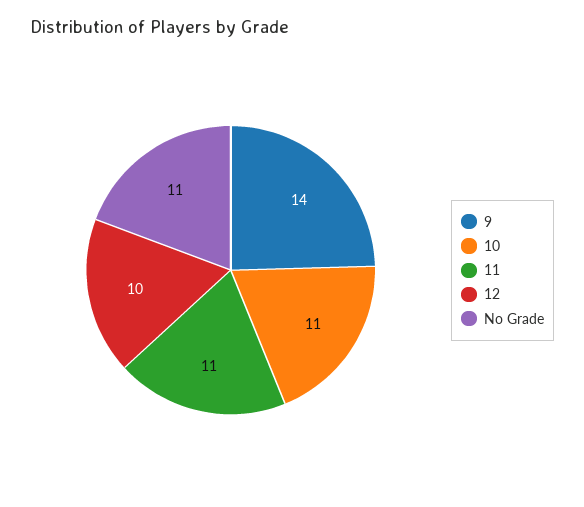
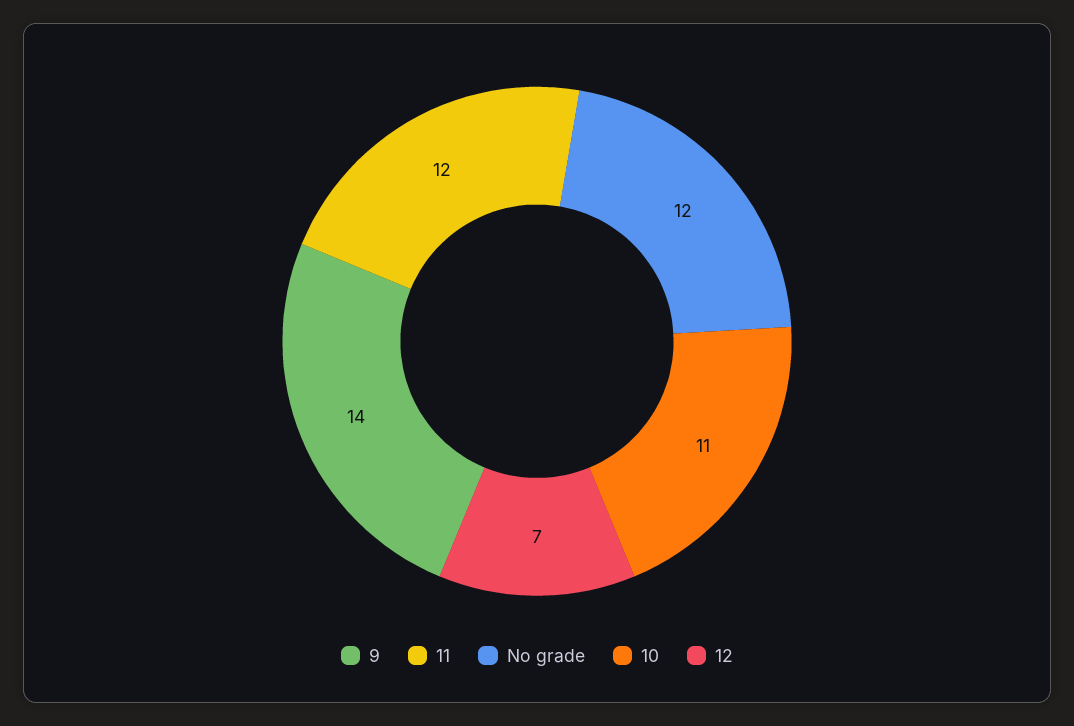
11: 11 -> 12
12: 10 -> 7
No Grade: 11 -> 12

